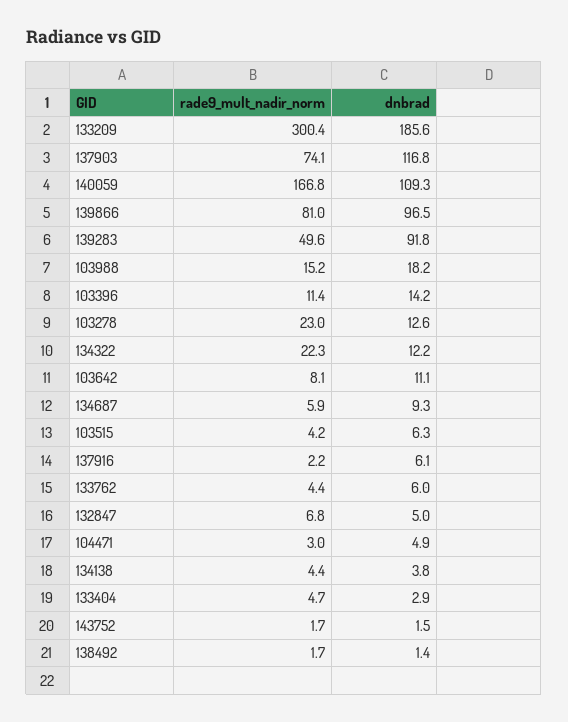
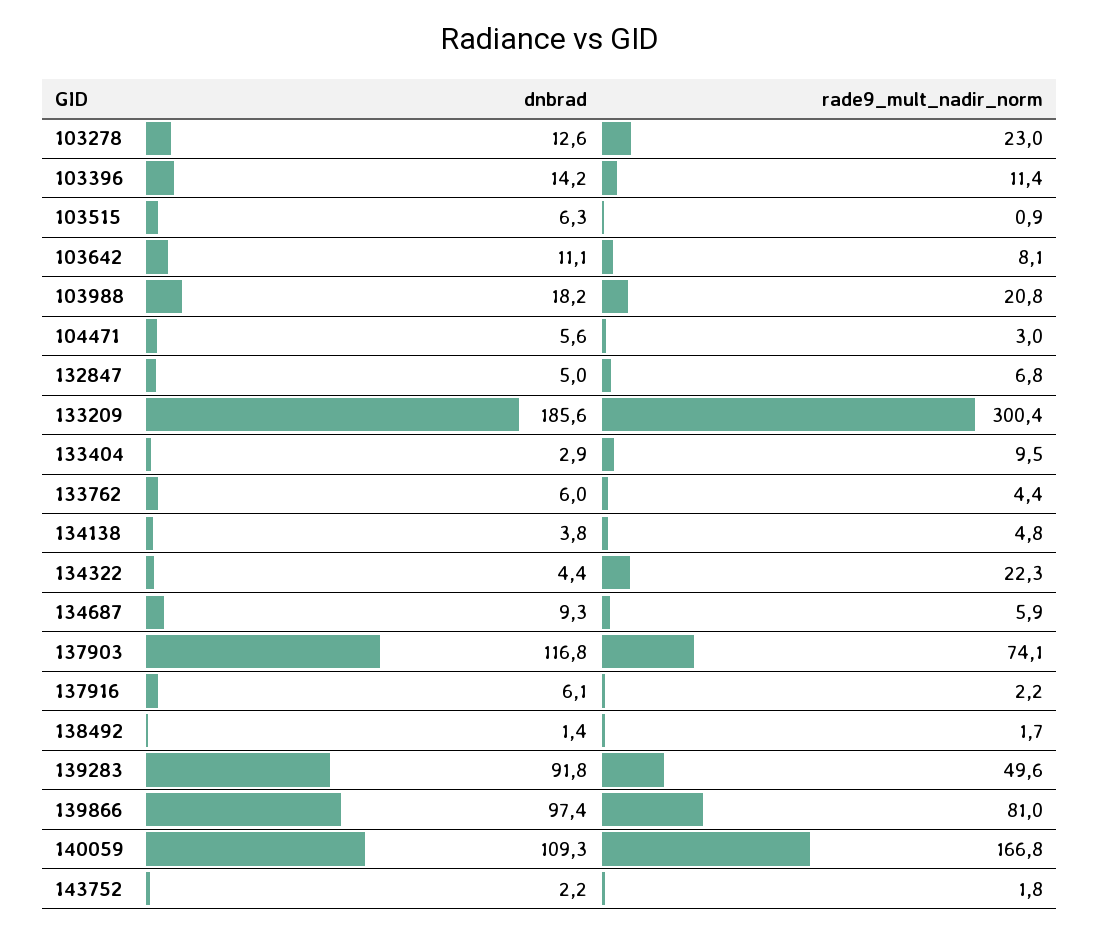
dnbrad, 139866: 96.5 -> 97.4
rade9_mult_nadir_norm, 103988: 15.2 -> 20.8
dnbrad, 134322: 12.2 -> 4.4
rade9_mult_nadir_norm, 103515: 4.2 -> 0.9
dnbrad, 104471: 4.9 -> 5.6
rade9_mult_nadir_norm, 134138: 4.4 -> 4.8
rade9_mult_nadir_norm, 133404: 4.7 -> 9.5
rade9_mult_nadir_norm, 143752: 1.7 -> 1.8
dnbrad, 143752: 1.5 -> 2.2

